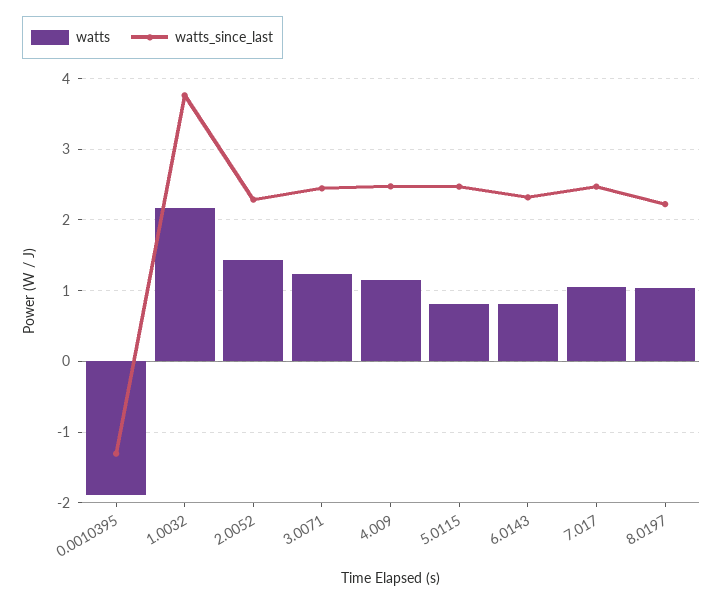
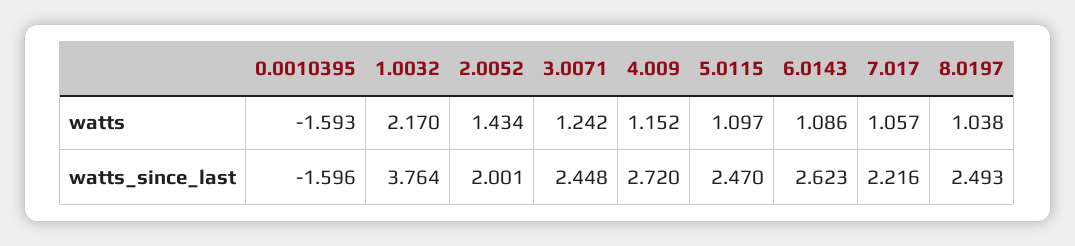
watts, 0.0010395: -1.9 -> -1.593
watts_since_last, 0.0010395: -1.3 -> -1.596
watts_since_last, 2.0052: 2.3 -> 2.001
watts_since_last, 4.009: 2.5 -> 2.72
watts, 5.0115: 0.8 -> 1.097
watts, 6.0143: 0.8 -> 1.086
watts_since_last, 6.0143: 2.3 -> 2.623
watts_since_last, 7.017: 2.5 -> 2.216
watts_since_last, 8.0197: 2.2 -> 2.493

